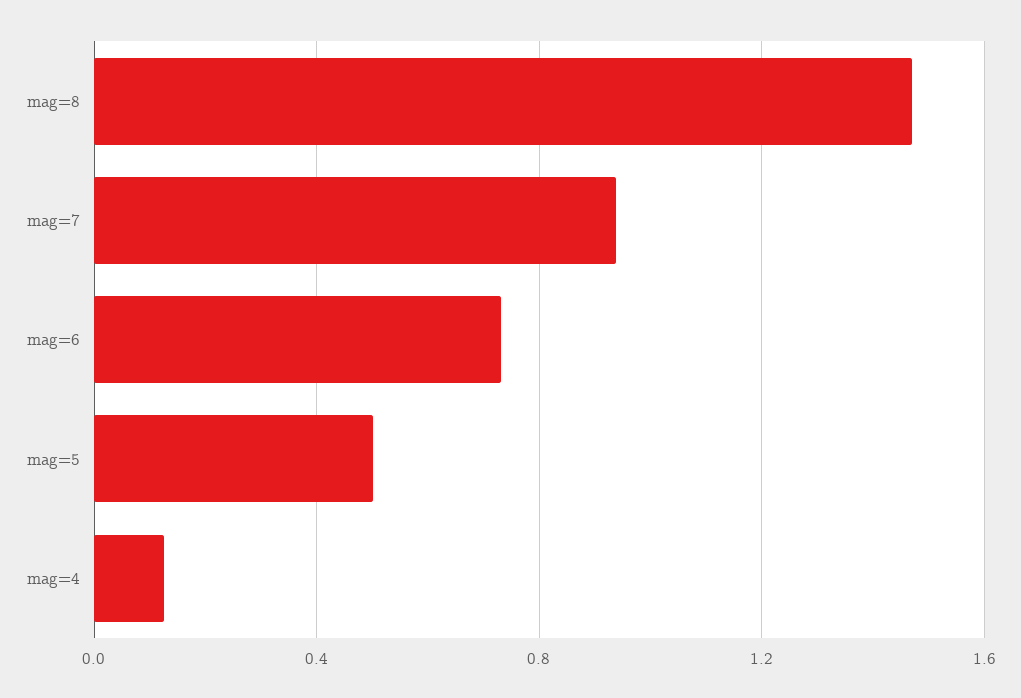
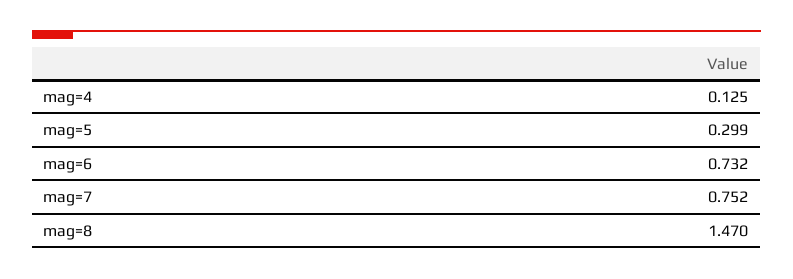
mag=7: 0.95 -> 0.752
mag=5: 0.5 -> 0.299

